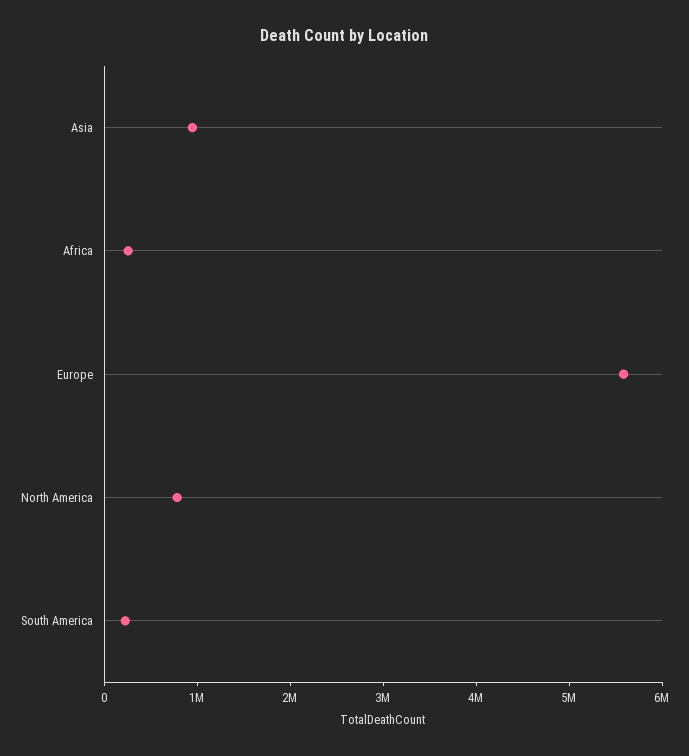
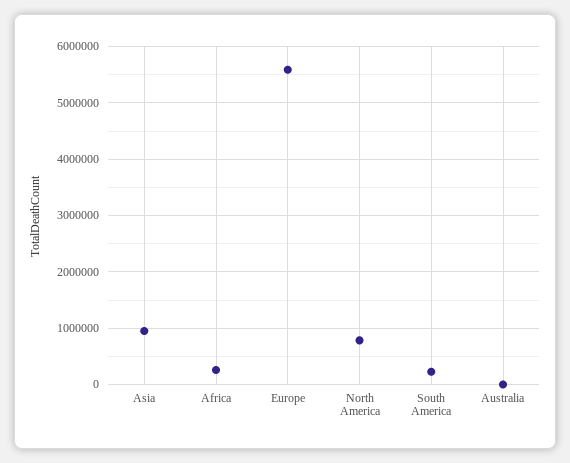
Australia: none -> 0

